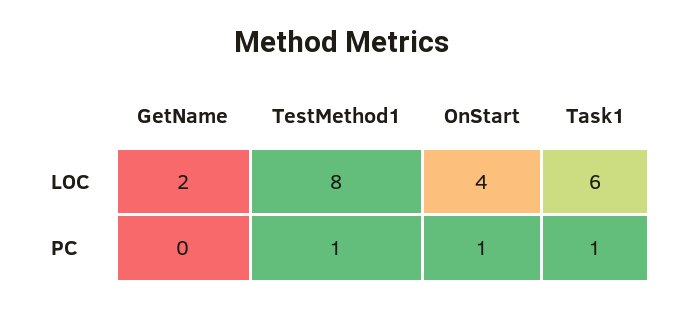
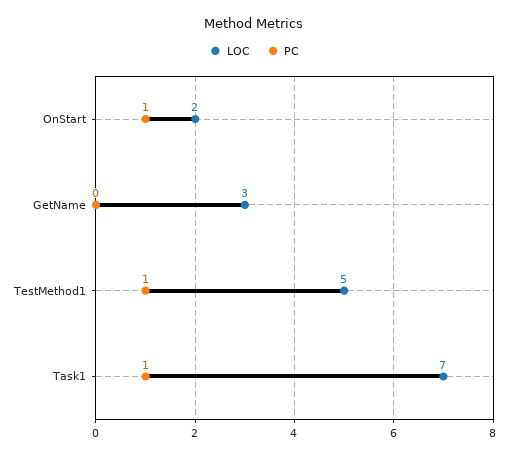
LOC, GetName: 2 -> 3
LOC, TestMethod1: 8 -> 5
LOC, OnStart: 4 -> 2
LOC, Task1: 6 -> 7

